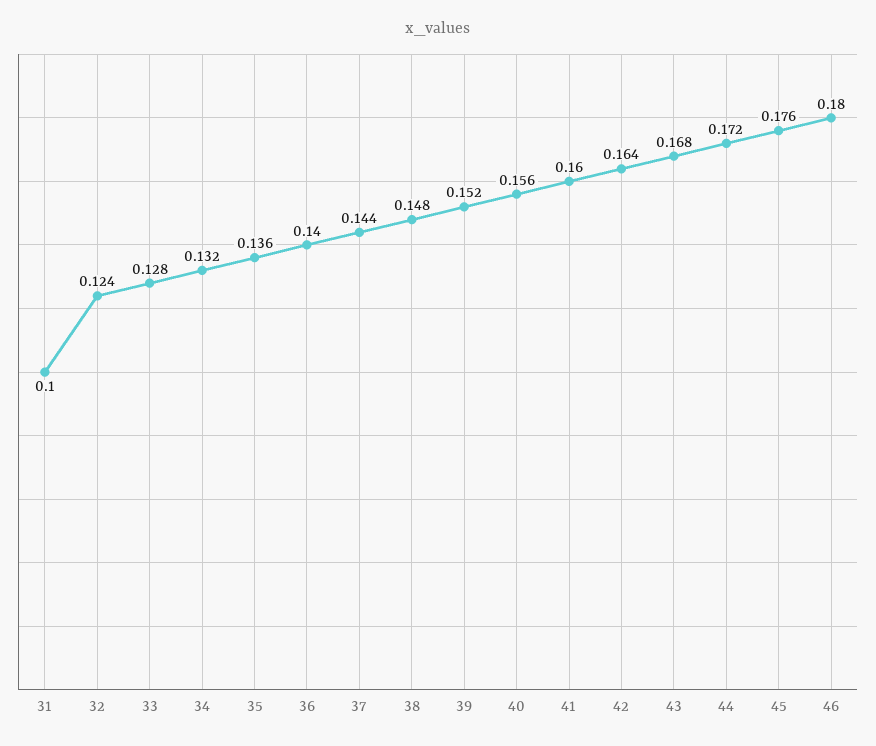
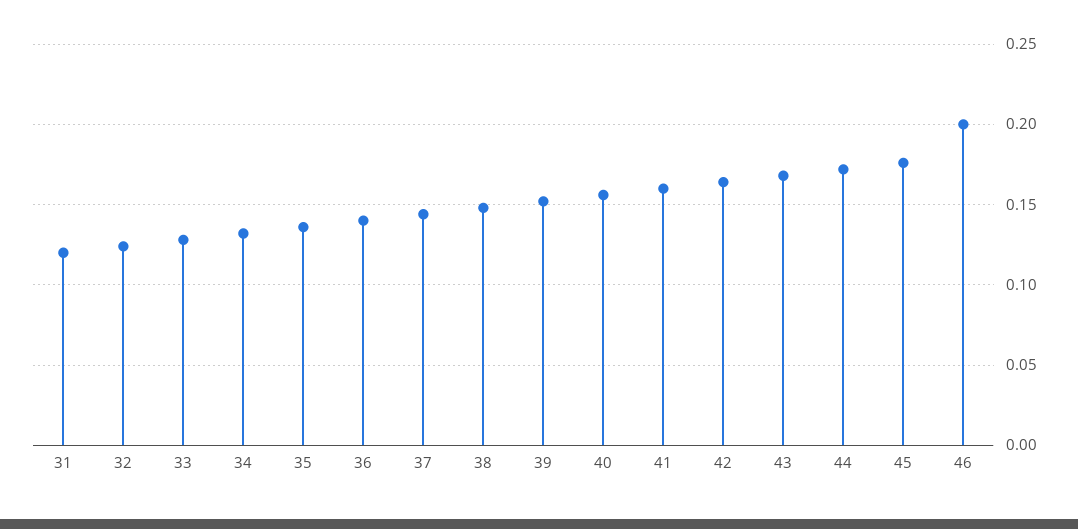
31: 0.1 -> 0.12
46: 0.18 -> 0.2

